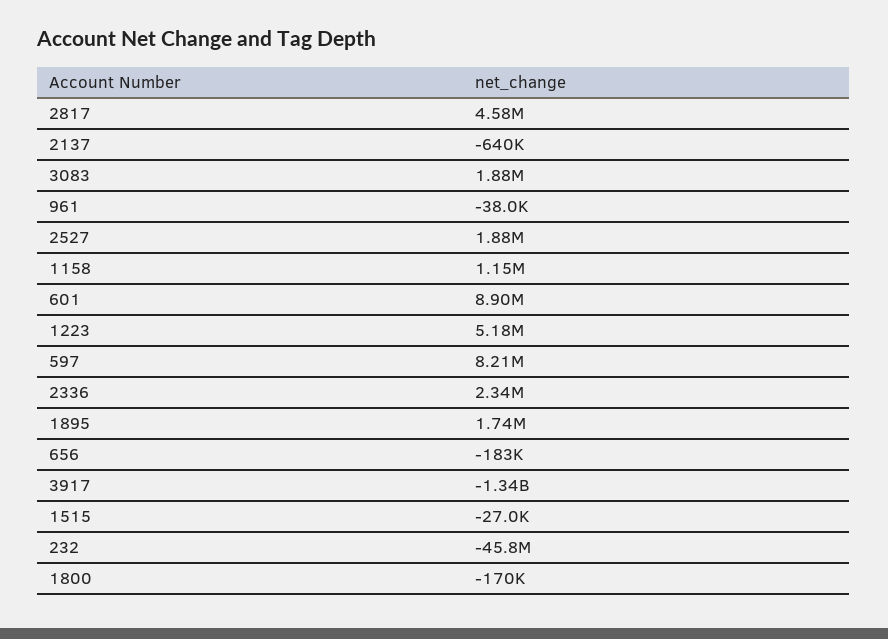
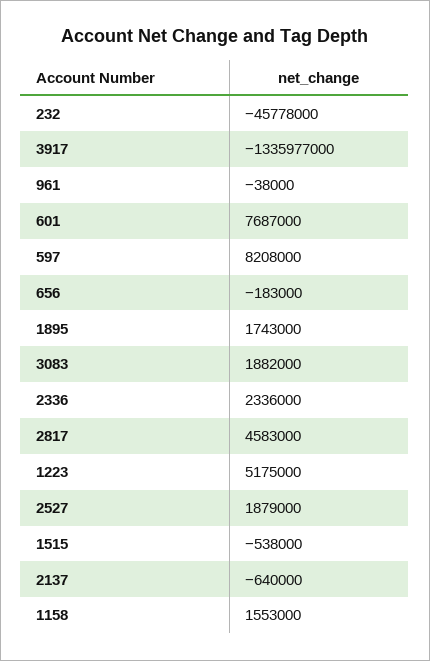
1158: 1150000 -> 1553000
601: 8900000 -> 7687000
1515: -27000 -> -538000
1800: -170000 -> none

